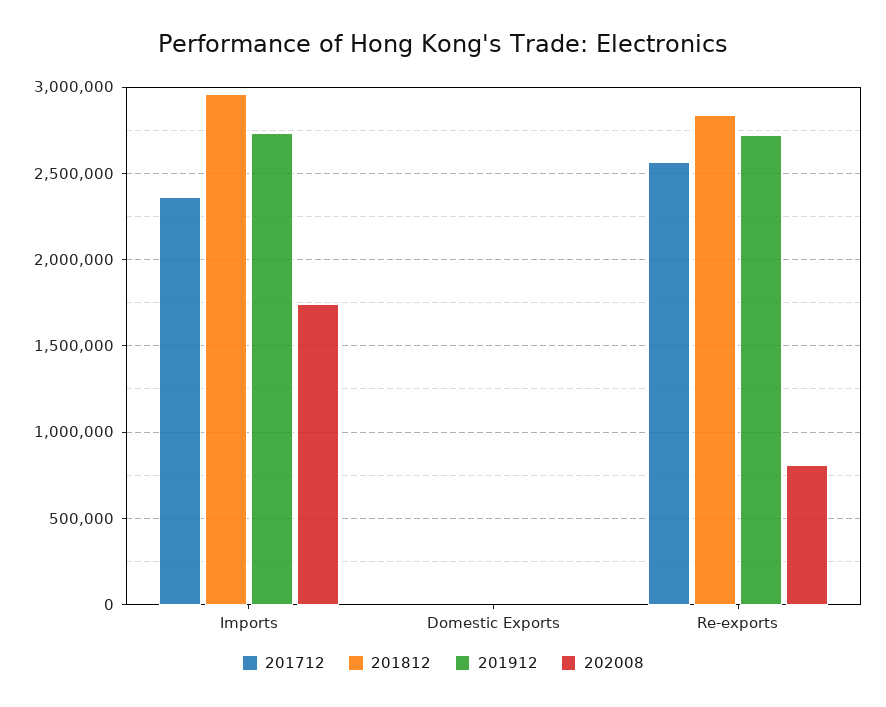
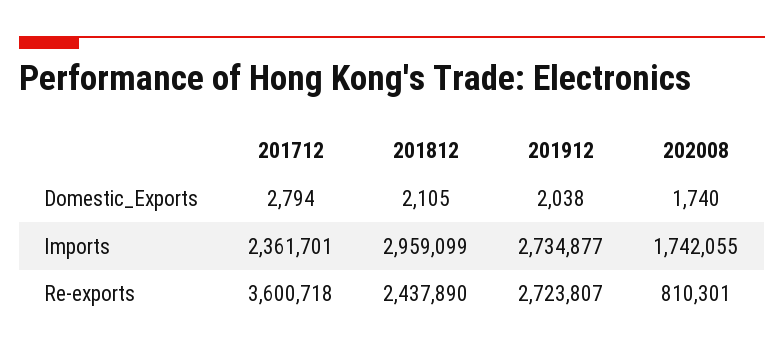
201712, Re-exports: 2550000 -> 3600718
201812, Re-exports: 2850000 -> 2437890

